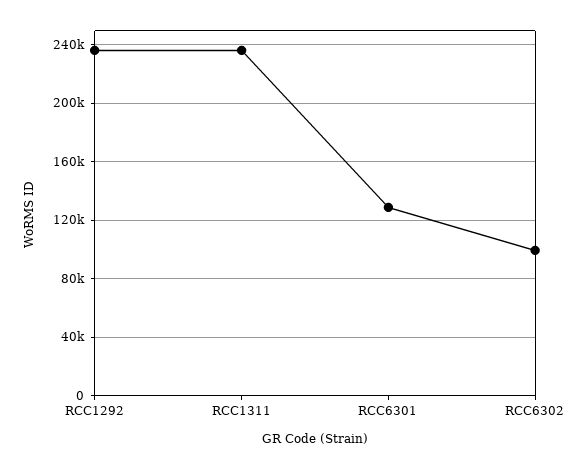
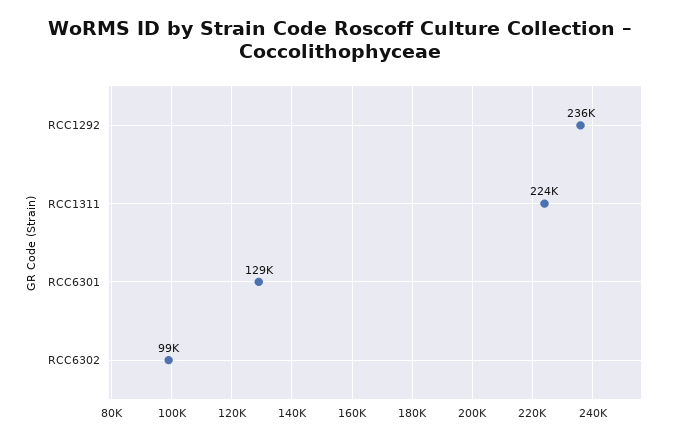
RCC1311: 235000 -> 224000

